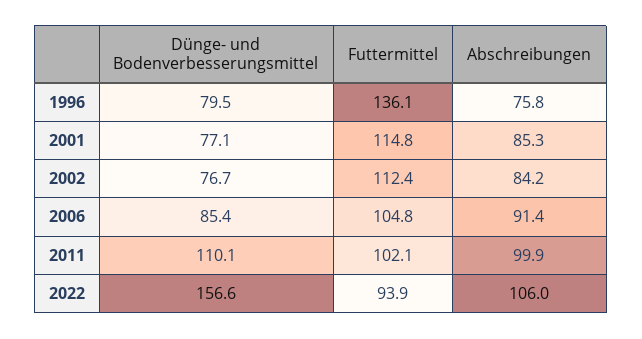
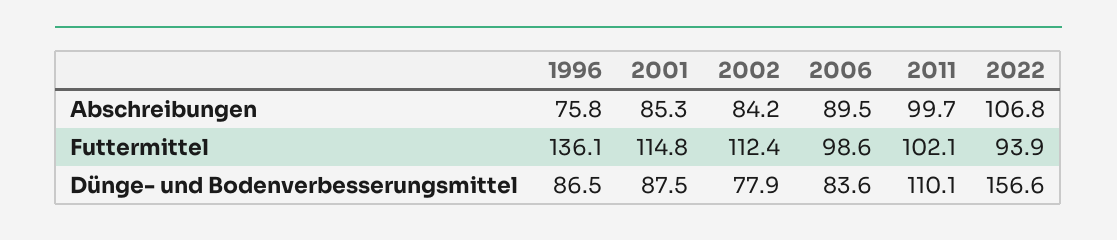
Dünge- und Bodenverbesserungsmittel, 1996: 79.5 -> 86.5
Dünge- und Bodenverbesserungsmittel, 2001: 77.1 -> 87.5
Dünge- und Bodenverbesserungsmittel, 2002: 76.7 -> 77.9
Dünge- und Bodenverbesserungsmittel, 2006: 85.4 -> 83.6
Futtermittel, 2006: 104.8 -> 98.6
Abschreibungen, 2006: 91.4 -> 89.5
Abschreibungen, 2011: 99.9 -> 99.7
Abschreibungen, 2022: 106 -> 106.8

